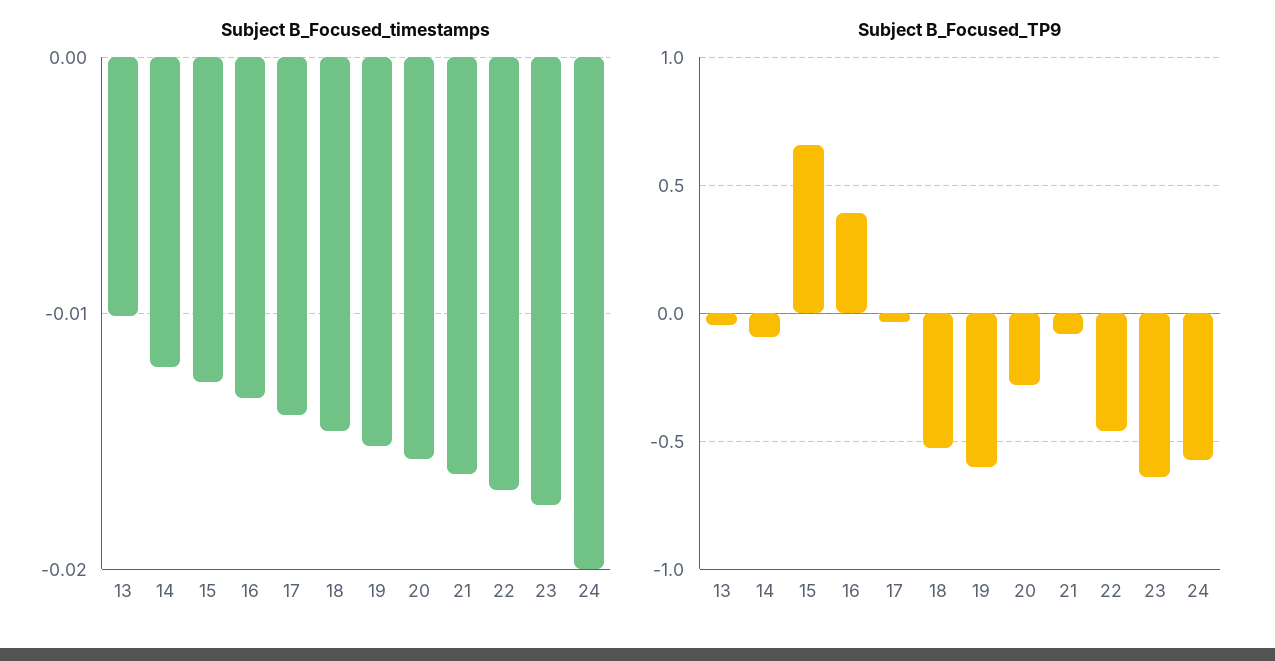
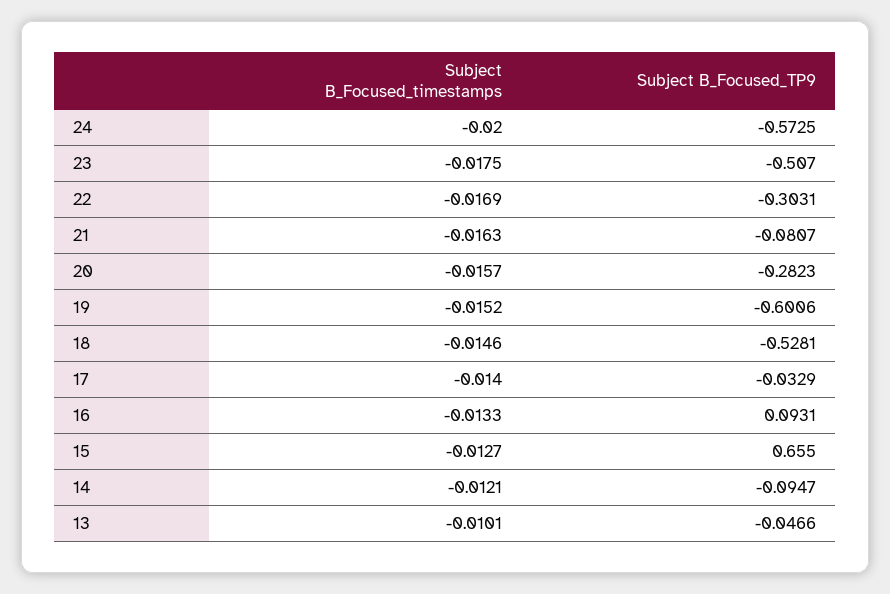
Subject B_Focused_TP9, 16: 0.4 -> 0.0931
Subject B_Focused_TP9, 22: -0.45 -> -0.3031
Subject B_Focused_TP9, 23: -0.65 -> -0.507

